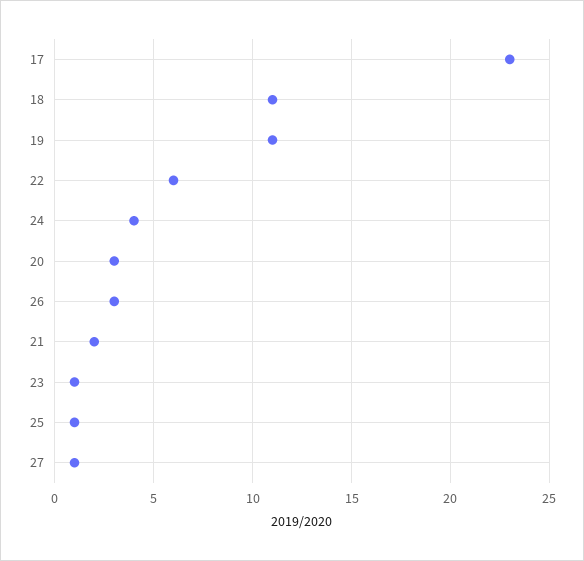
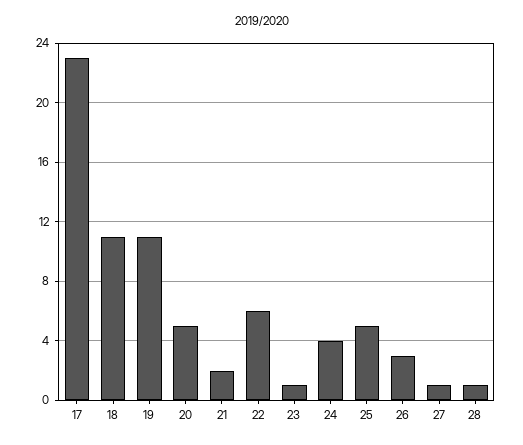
20: 3 -> 5
25: 1 -> 5
28: none -> 1

